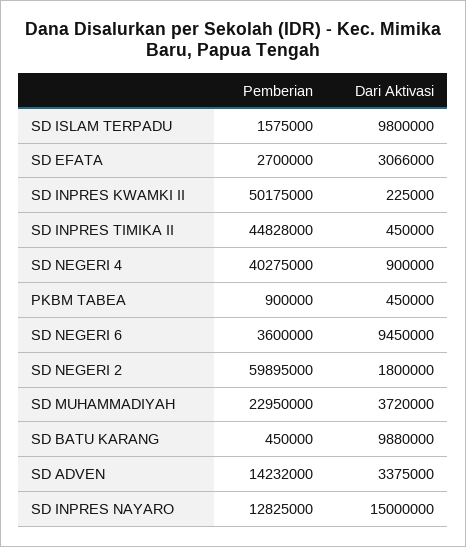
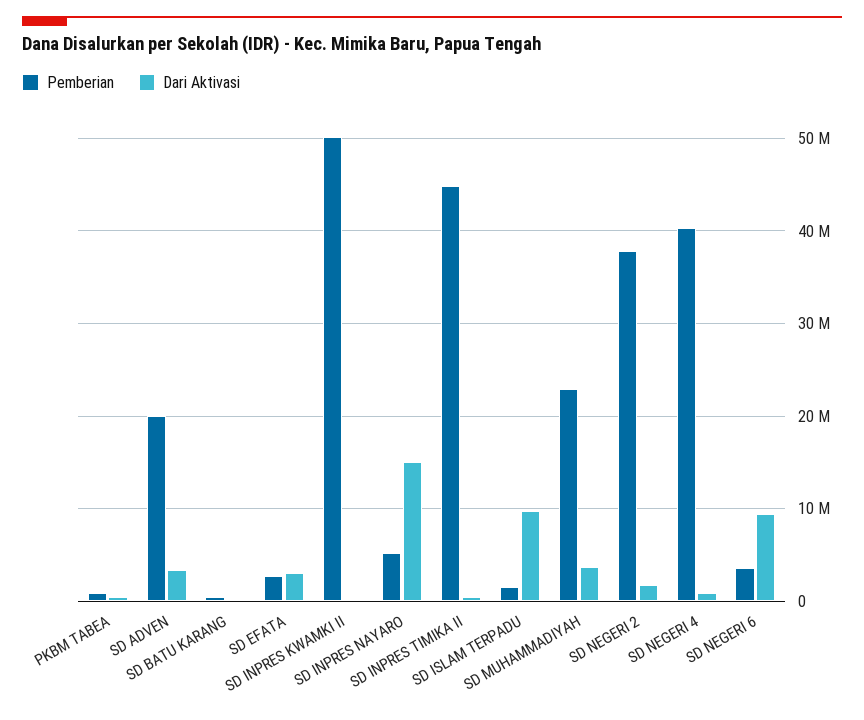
Pemberian, SD NEGERI 2: 59895000 -> 38000000
Dari Aktivasi, SD BATU KARANG: 9880000 -> 0
Pemberian, SD ADVEN: 14232000 -> 20000000
Pemberian, SD INPRES NAYARO: 12825000 -> 5000000

